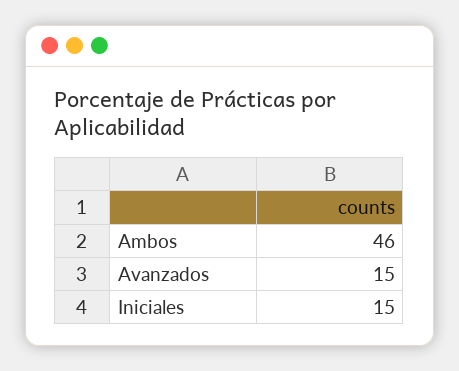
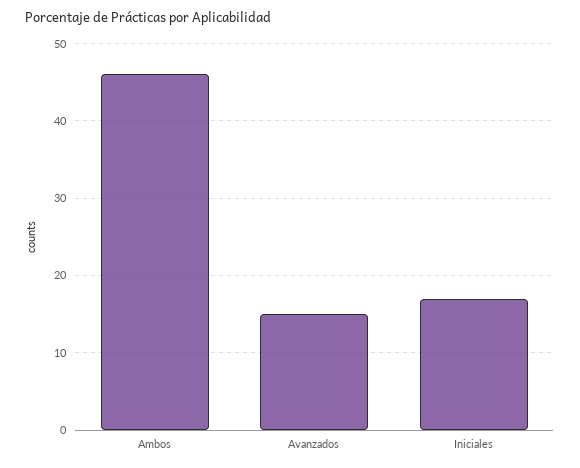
Iniciales: 15 -> 17

